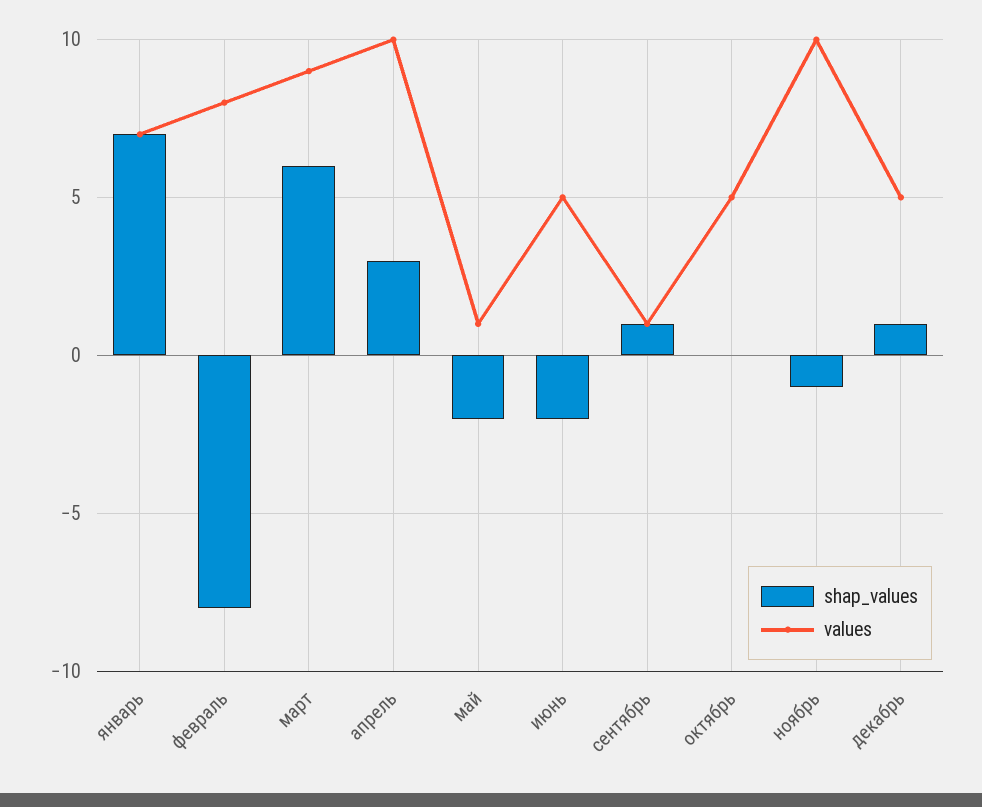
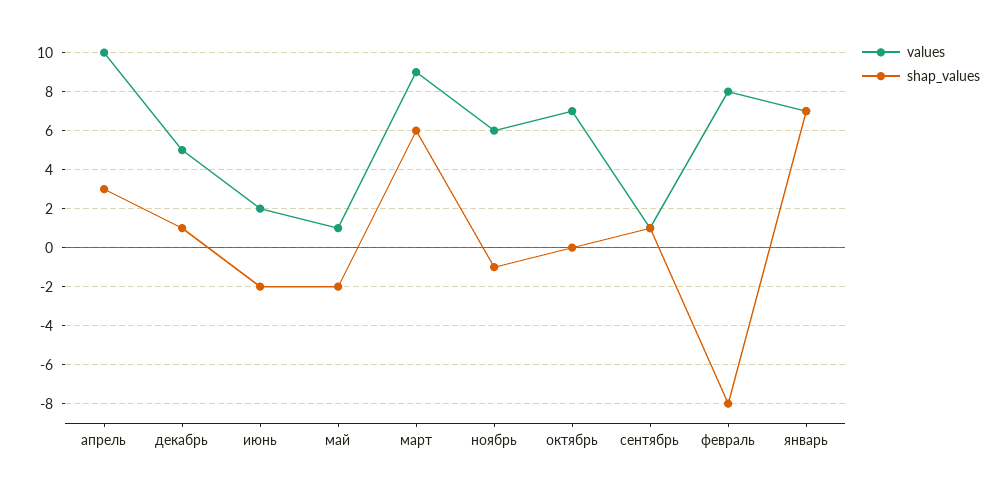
values, июнь: 5 -> 2
values, октябрь: 5 -> 7
values, ноябрь: 10 -> 6

